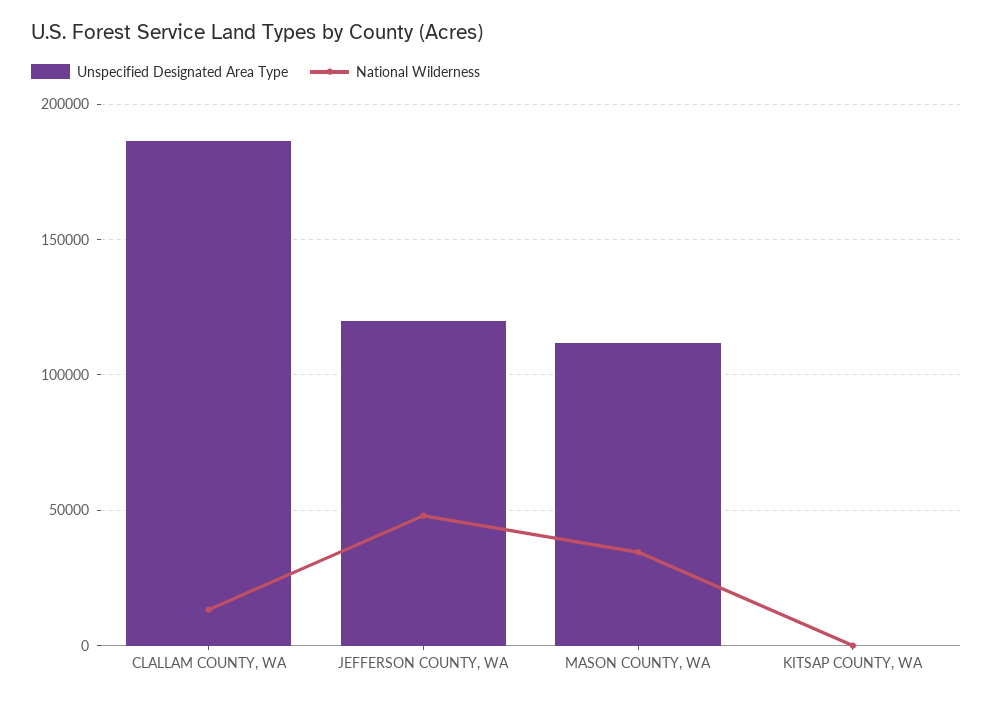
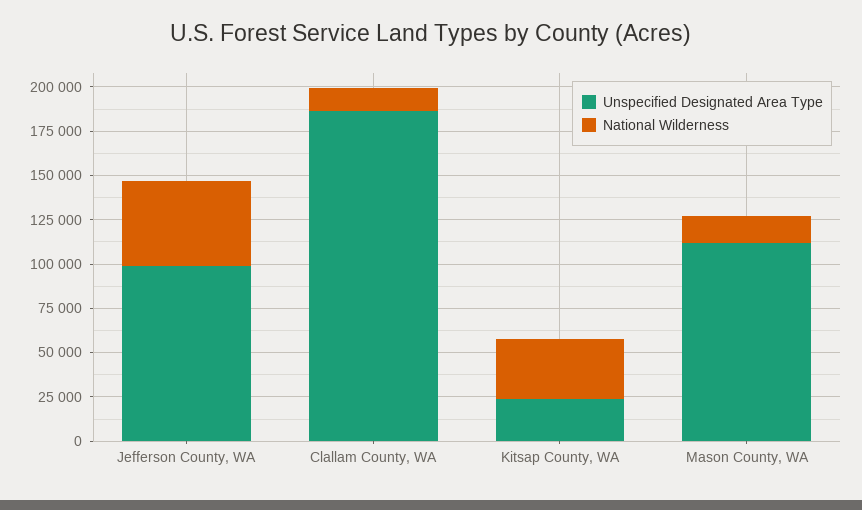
Unspecified Designated Area Type, JEFFERSON COUNTY, WA: 120000 -> 100000
National Wilderness, MASON COUNTY, WA: 35000 -> 15000
Unspecified Designated Area Type, KITSAP COUNTY, WA: 0 -> 25000
National Wilderness, KITSAP COUNTY, WA: 0 -> 35000

